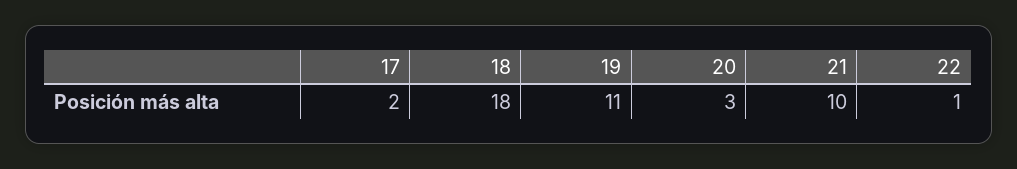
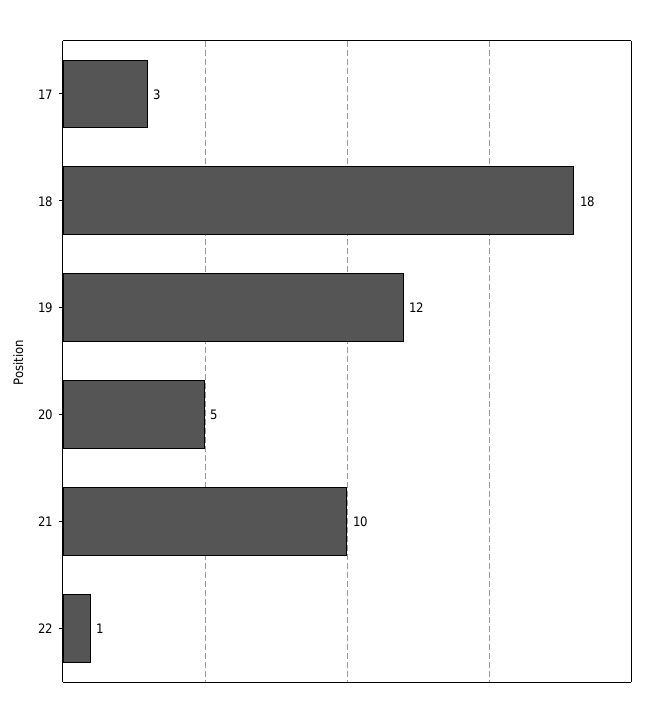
17: 2 -> 3
19: 11 -> 12
20: 3 -> 5

